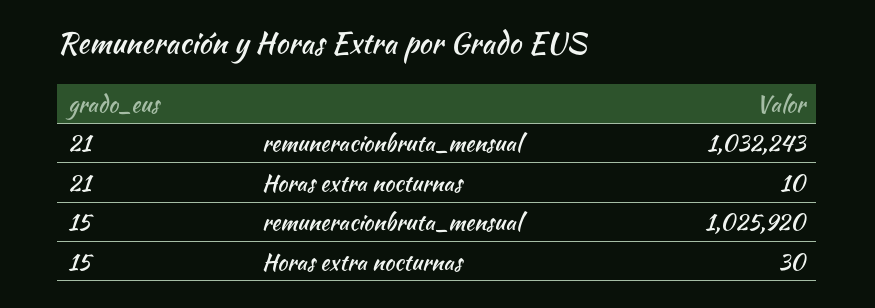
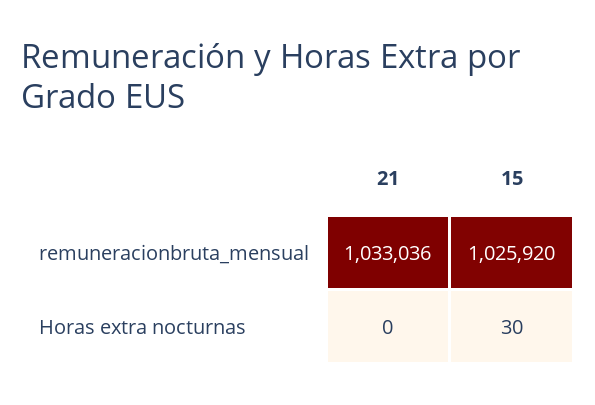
21, remuneracionbruta_mensual: 1032243 -> 1033036
21, Horas extra nocturnas: 10 -> 0

